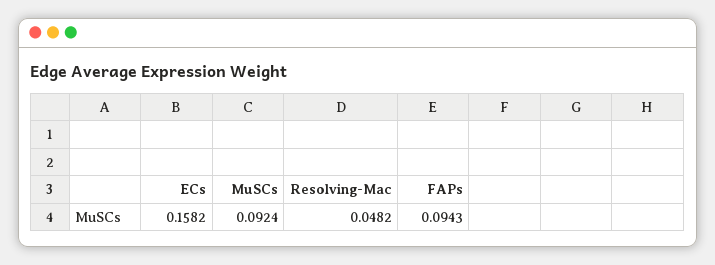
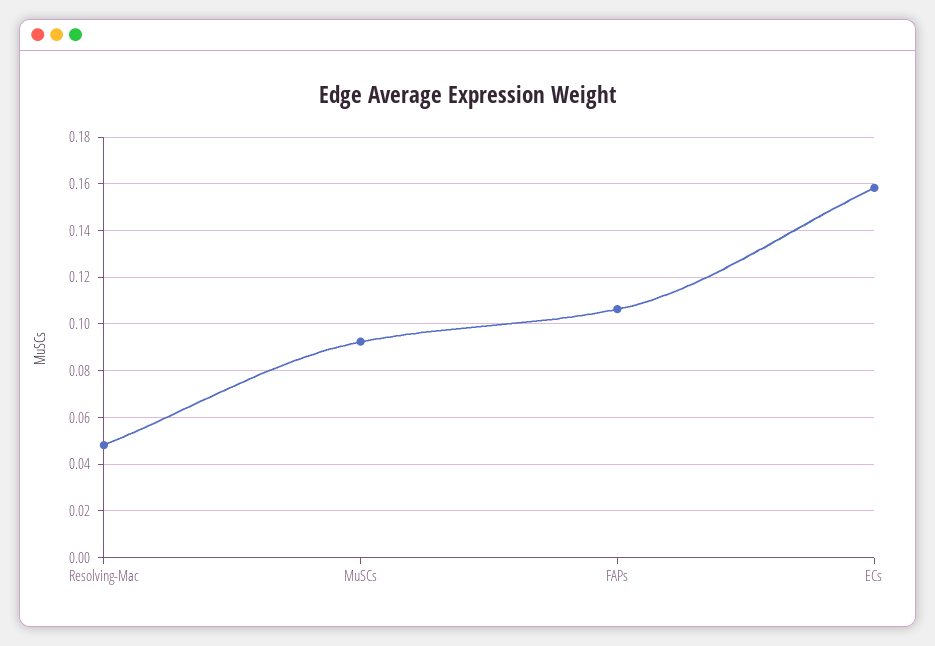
FAPs: 0.0943 -> 0.105

